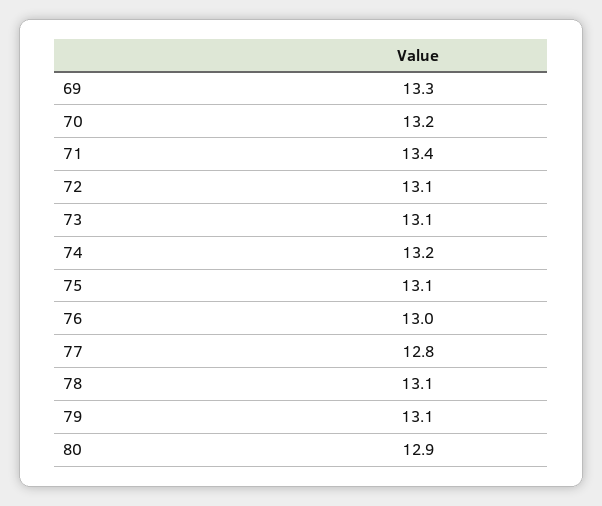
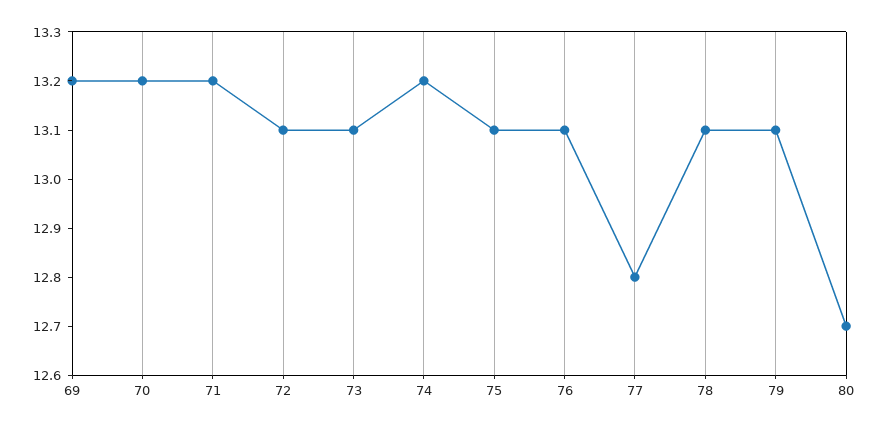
69: 13.3 -> 13.2
71: 13.4 -> 13.2
76: 13 -> 13.1
80: 12.9 -> 12.7

